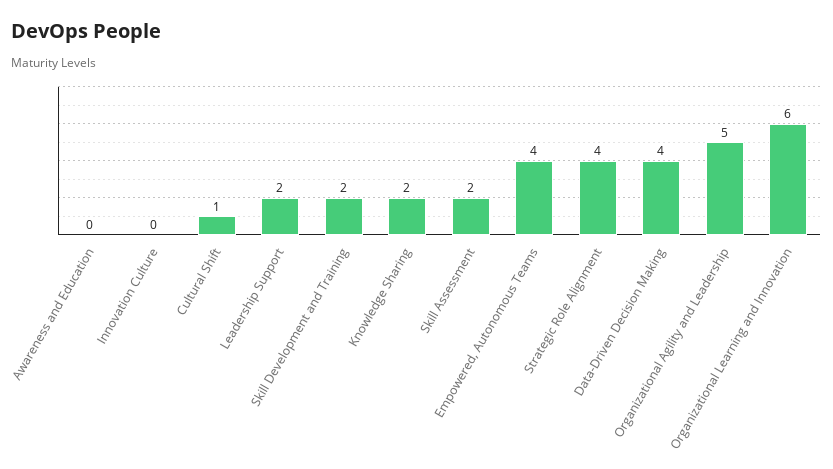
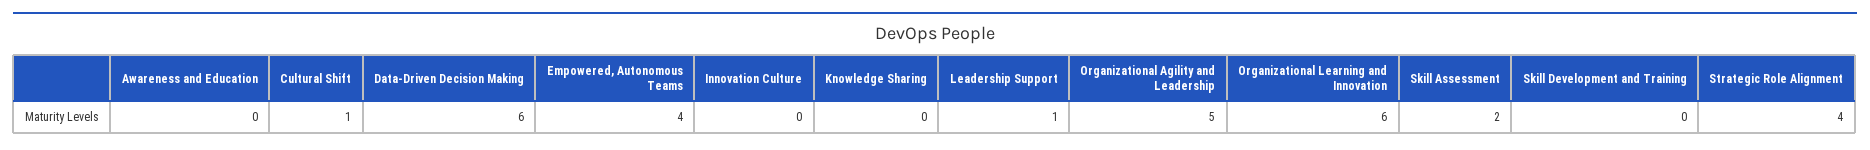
Leadership Support: 2 -> 1
Skill Development and Training: 2 -> 0
Knowledge Sharing: 2 -> 0
Data-Driven Decision Making: 4 -> 6

